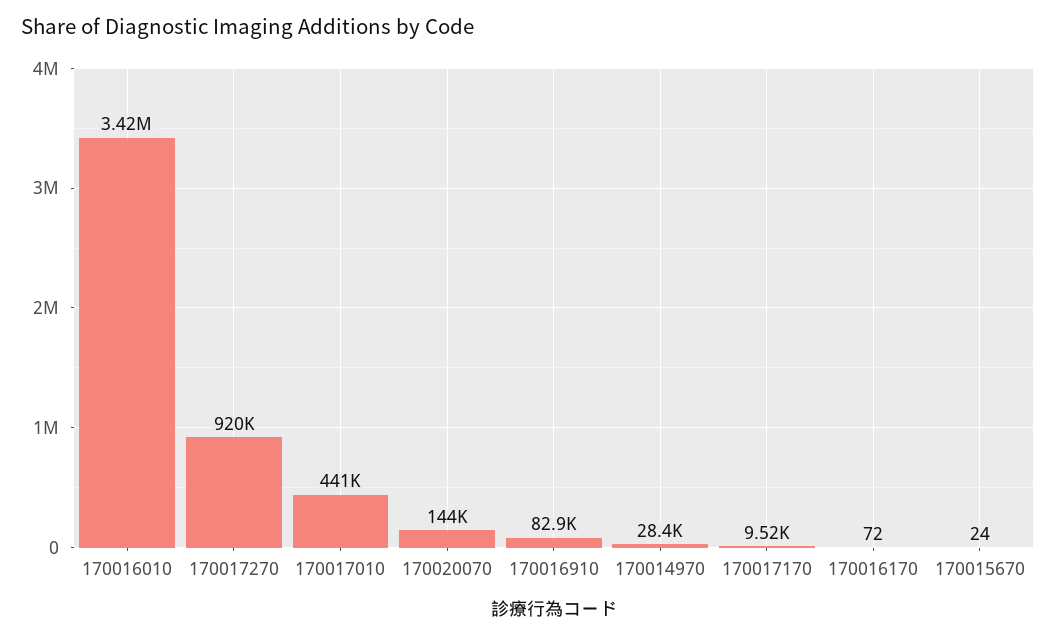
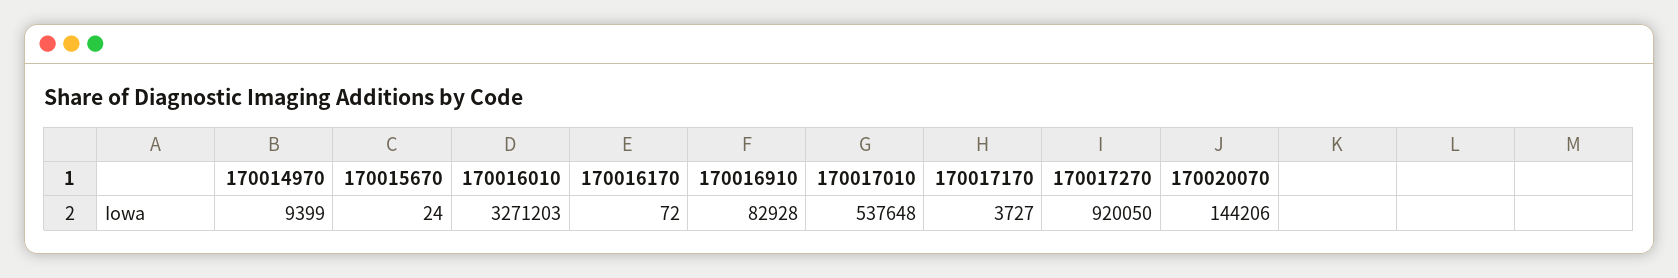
170016010: 3420000 -> 3271203
170017010: 441000 -> 537648
170014970: 28400 -> 9399
170017170: 9520 -> 3727

